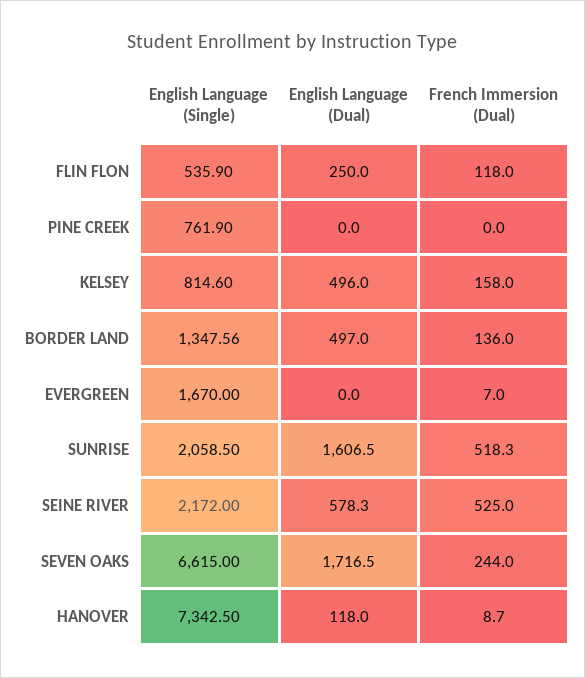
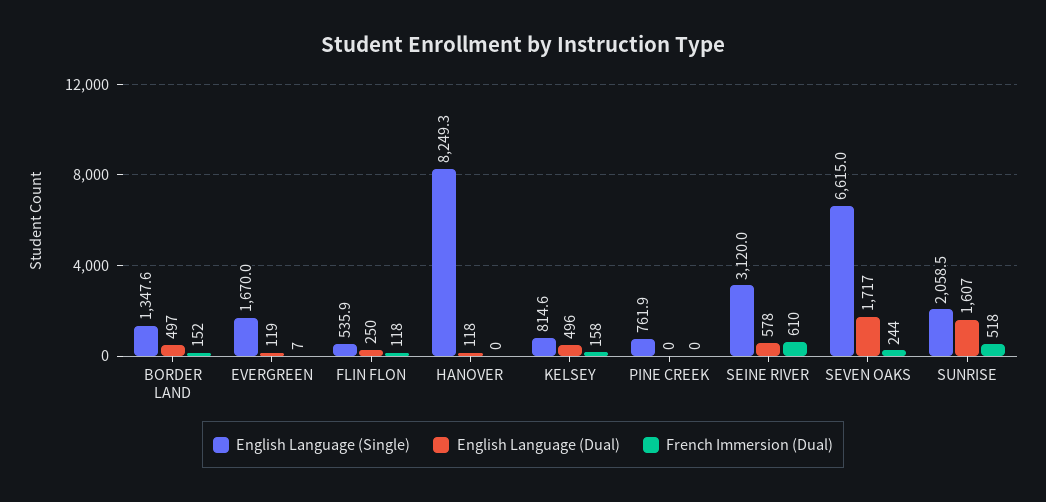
French Immersion (Dual), BORDER LAND: 136 -> 152
English Language (Dual), EVERGREEN: 0 -> 119
English Language (Single), SEINE RIVER: 2172 -> 3120
French Immersion (Dual), SEINE RIVER: 525 -> 610
English Language (Single), HANOVER: 7342.5 -> 8249.3
French Immersion (Dual), HANOVER: 8.7 -> 0

